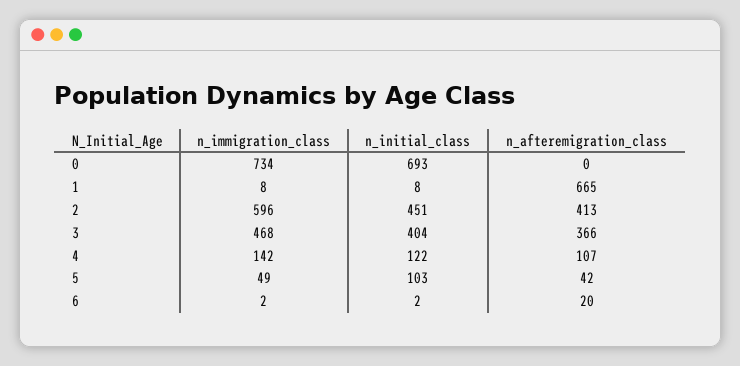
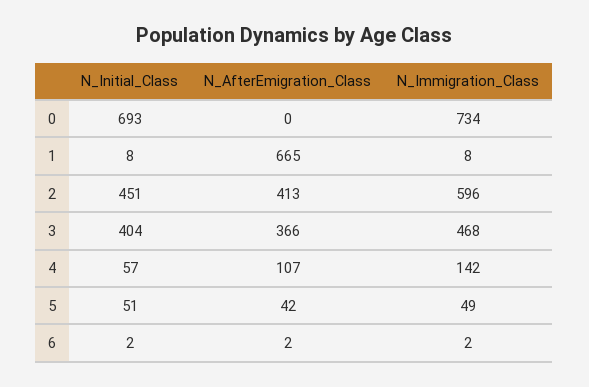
n_initial_class, 4: 122 -> 57
n_initial_class, 5: 103 -> 51
n_afteremigration_class, 6: 20 -> 2

